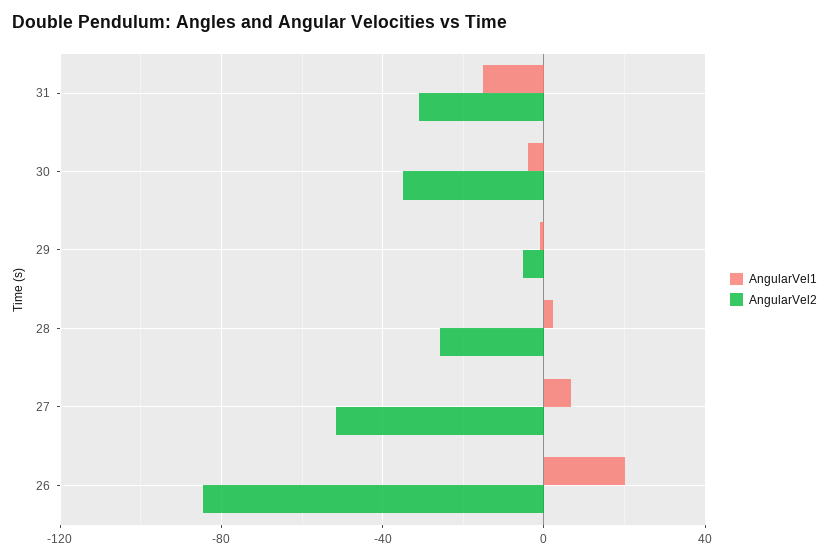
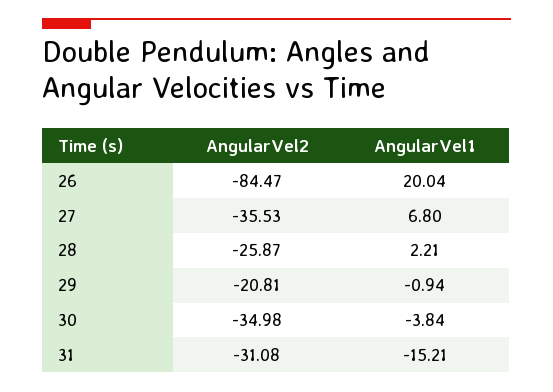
AngularVel2, 29: -5 -> -20.81
AngularVel2, 27: -50 -> -35.53

